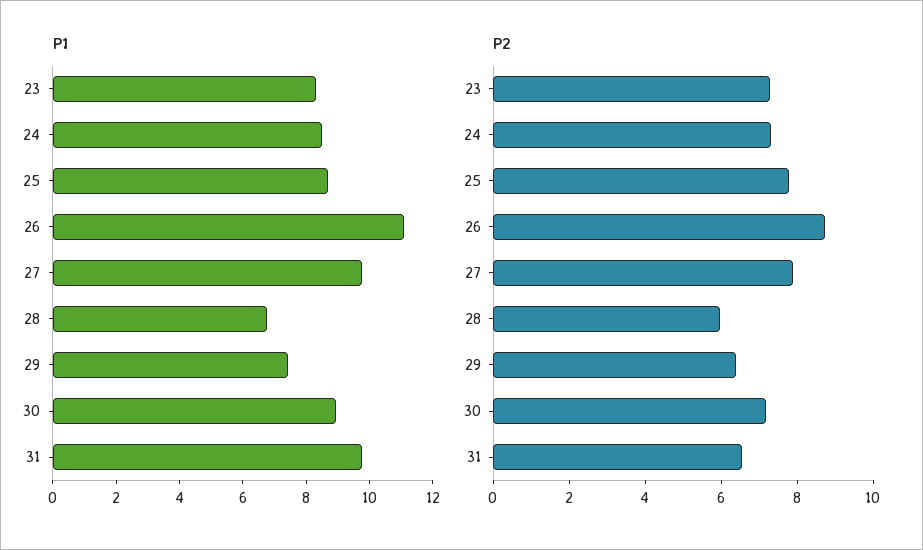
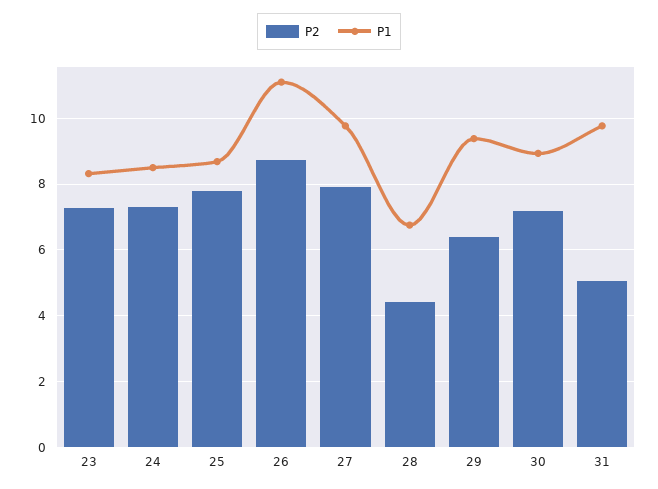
P1, 29: 7.5 -> 9.4
P2, 28: 6 -> 4.4
P2, 31: 6.5 -> 5

